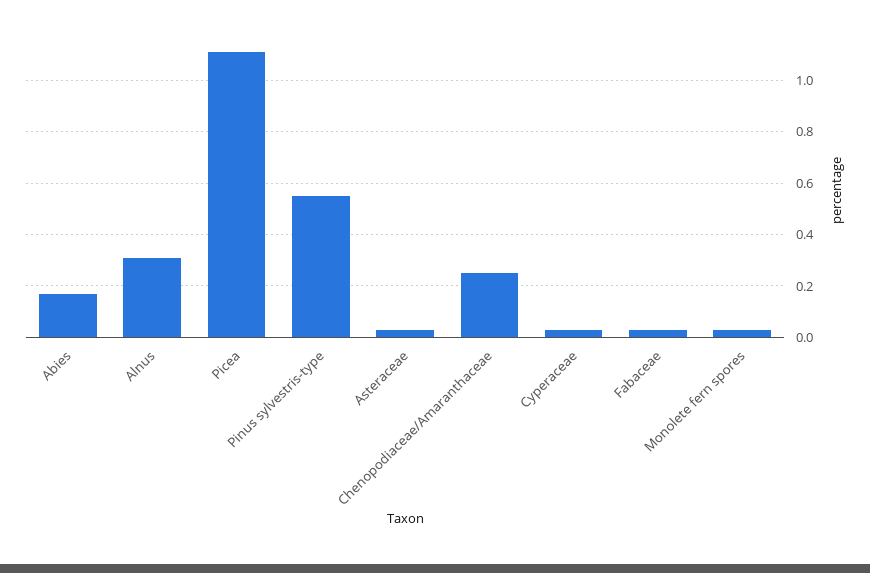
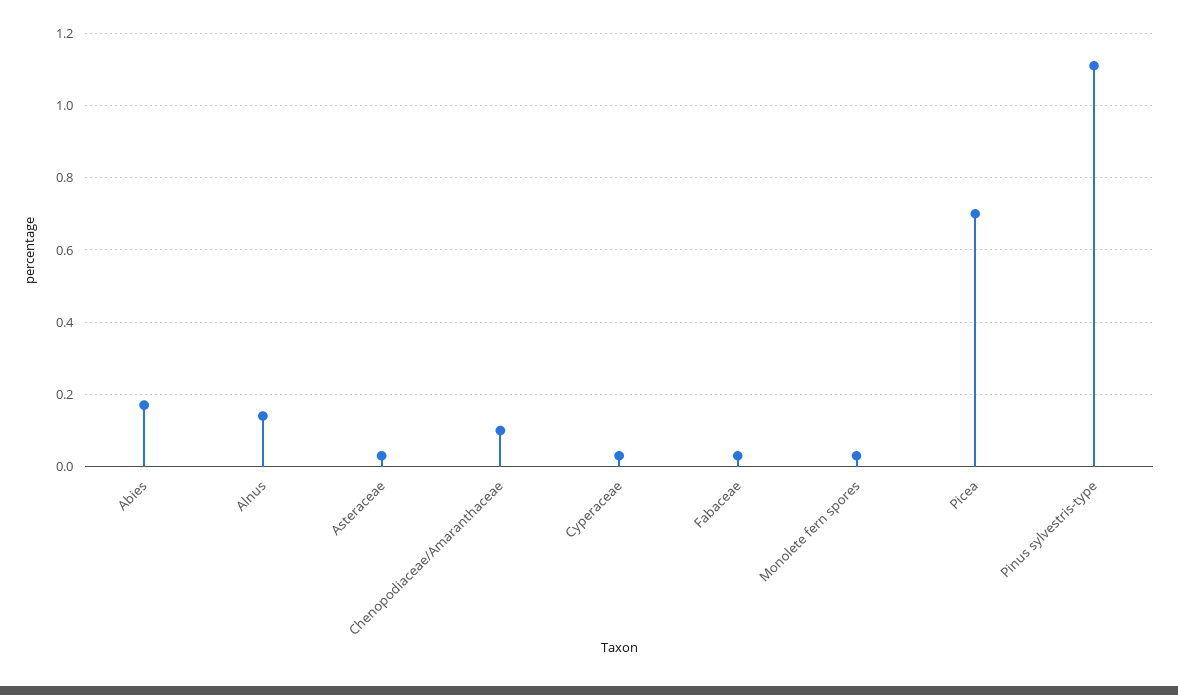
Alnus: 0.3 -> 0.15
Picea: 1.1 -> 0.7
Pinus sylvestris-type: 0.55 -> 1.1
Chenopodiaceae/Amaranthaceae: 0.25 -> 0.1

